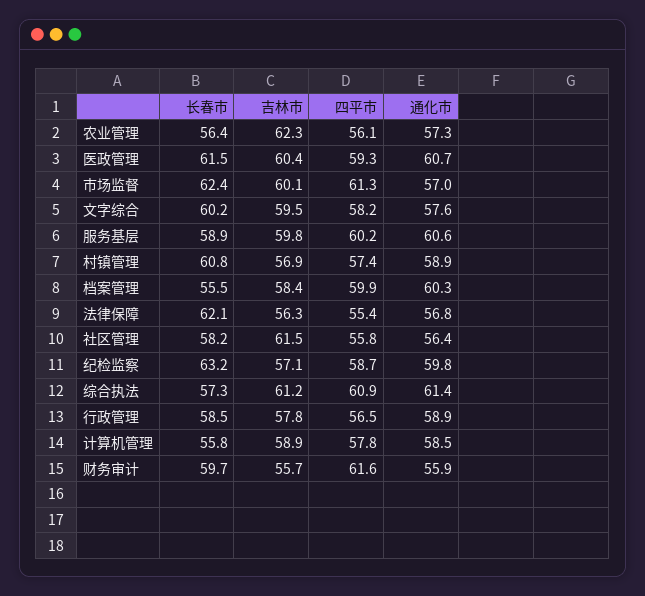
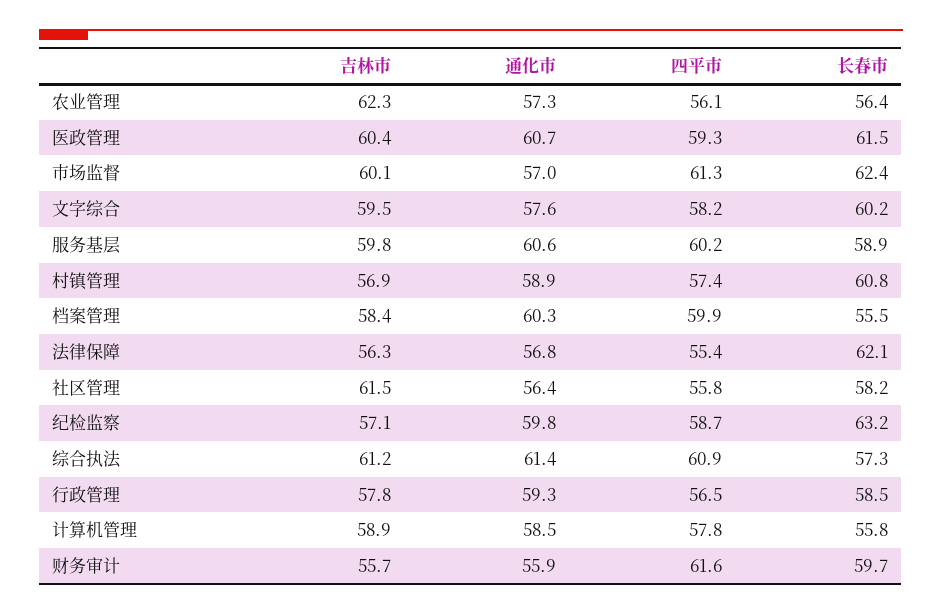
通化市, 行政管理: 58.9 -> 59.3

